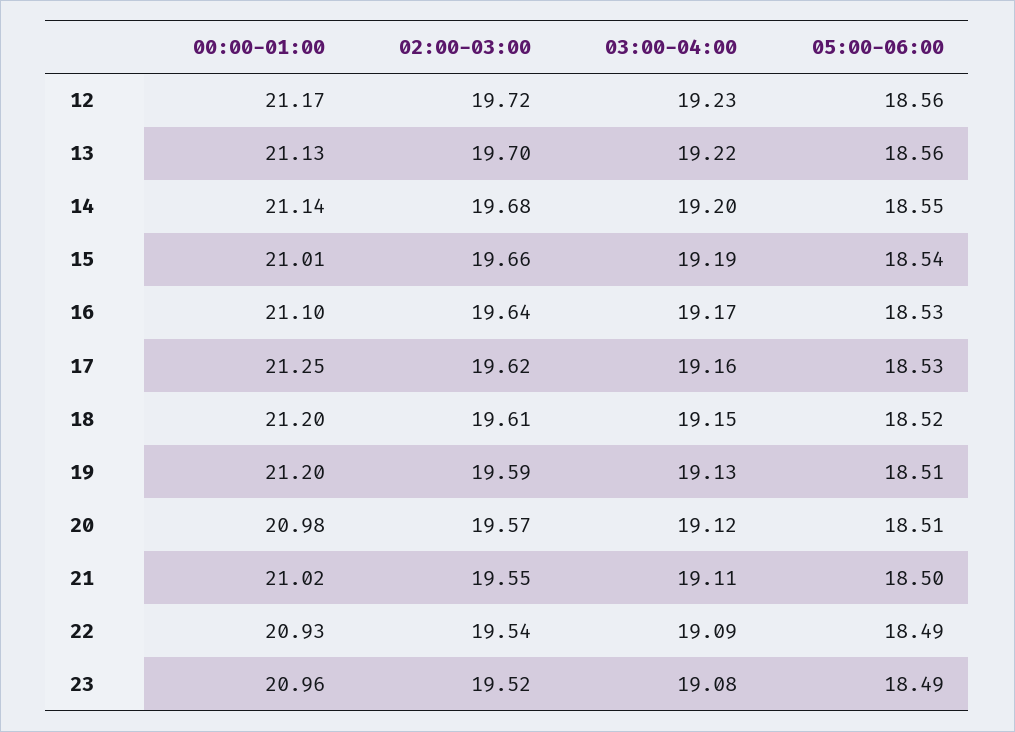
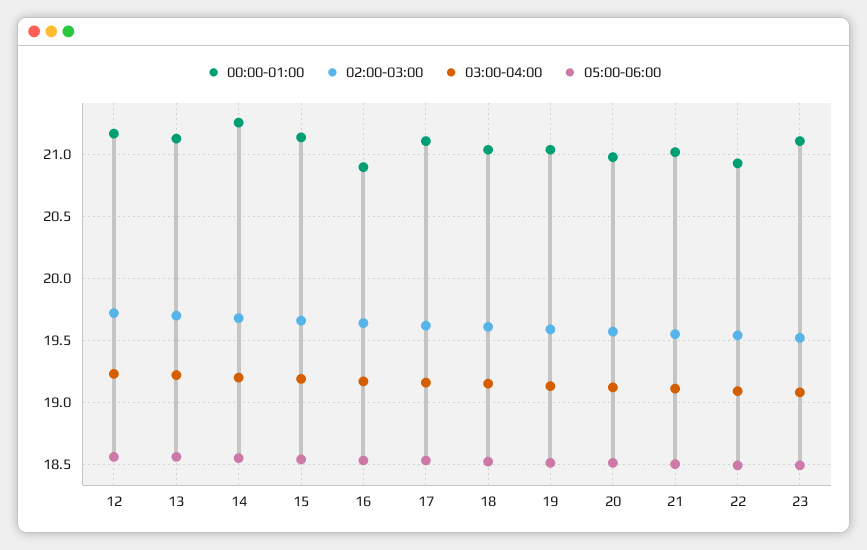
00:00-01:00, 14: 21.14 -> 21.25
00:00-01:00, 15: 21.01 -> 21.15
00:00-01:00, 16: 21.1 -> 20.9
00:00-01:00, 17: 21.25 -> 21.1
00:00-01:00, 18: 21.2 -> 21.05
00:00-01:00, 19: 21.2 -> 21.05
00:00-01:00, 23: 20.96 -> 21.1

